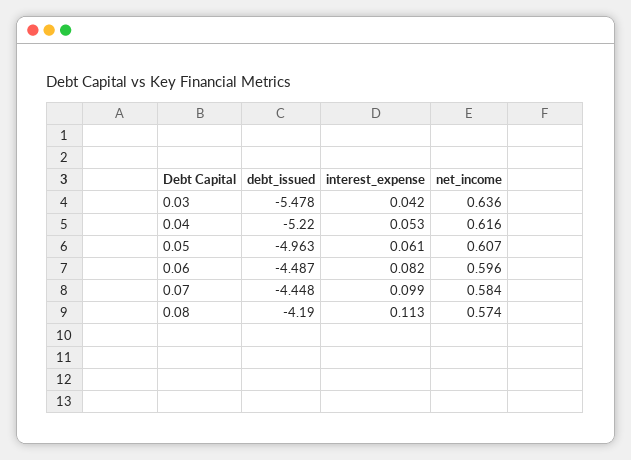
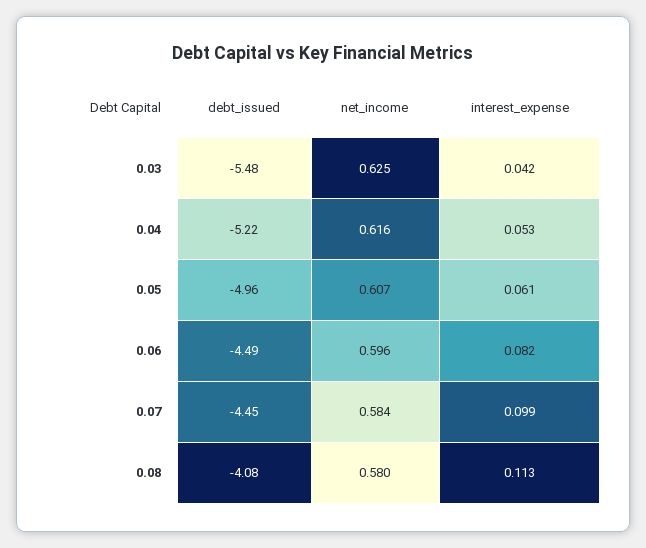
net_income, 0.03: 0.636 -> 0.625
debt_issued, 0.08: -4.19 -> -4.08
net_income, 0.08: 0.574 -> 0.58

